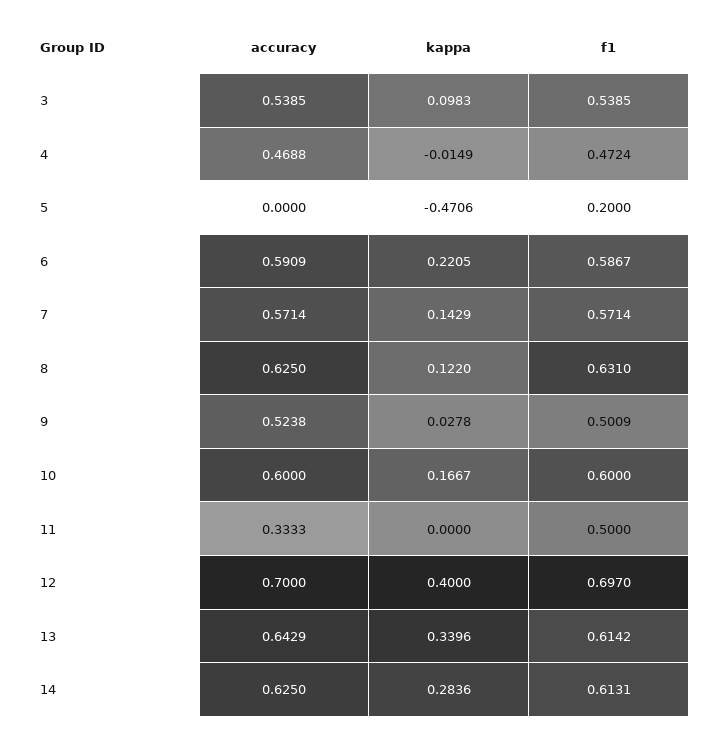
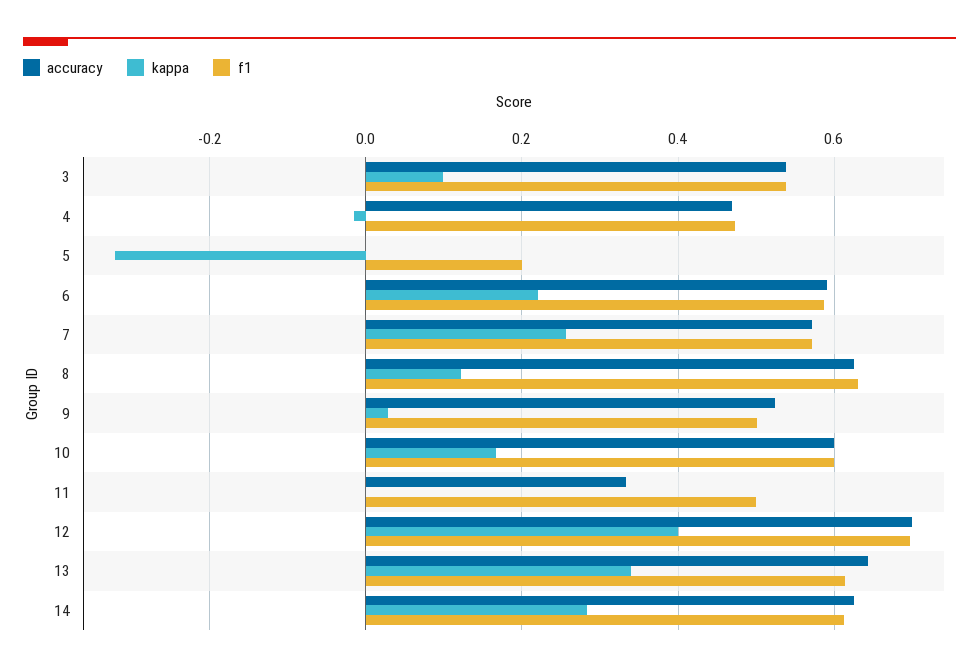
kappa, 5: -0.4706 -> -0.32
kappa, 7: 0.1429 -> 0.26

